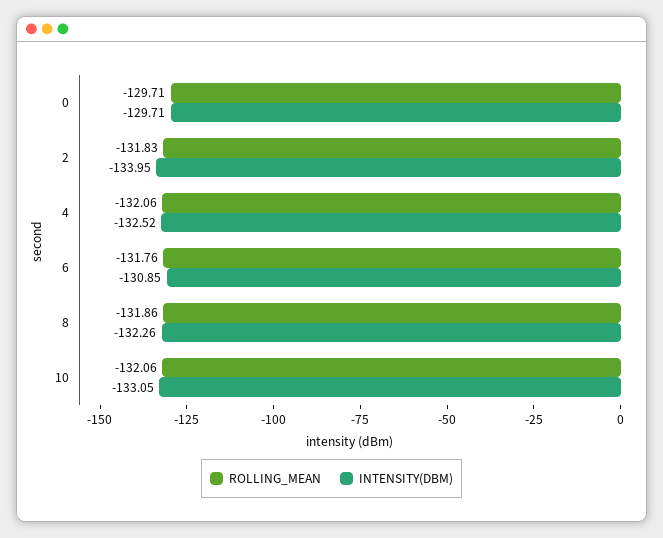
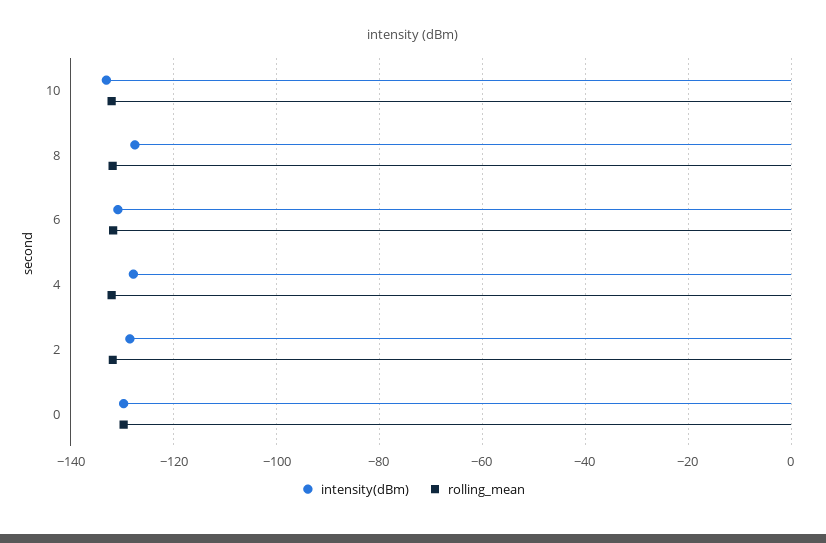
INTENSITY(DBM), 2: -133.95 -> -128
INTENSITY(DBM), 4: -132.52 -> -128
INTENSITY(DBM), 8: -132.26 -> -128

